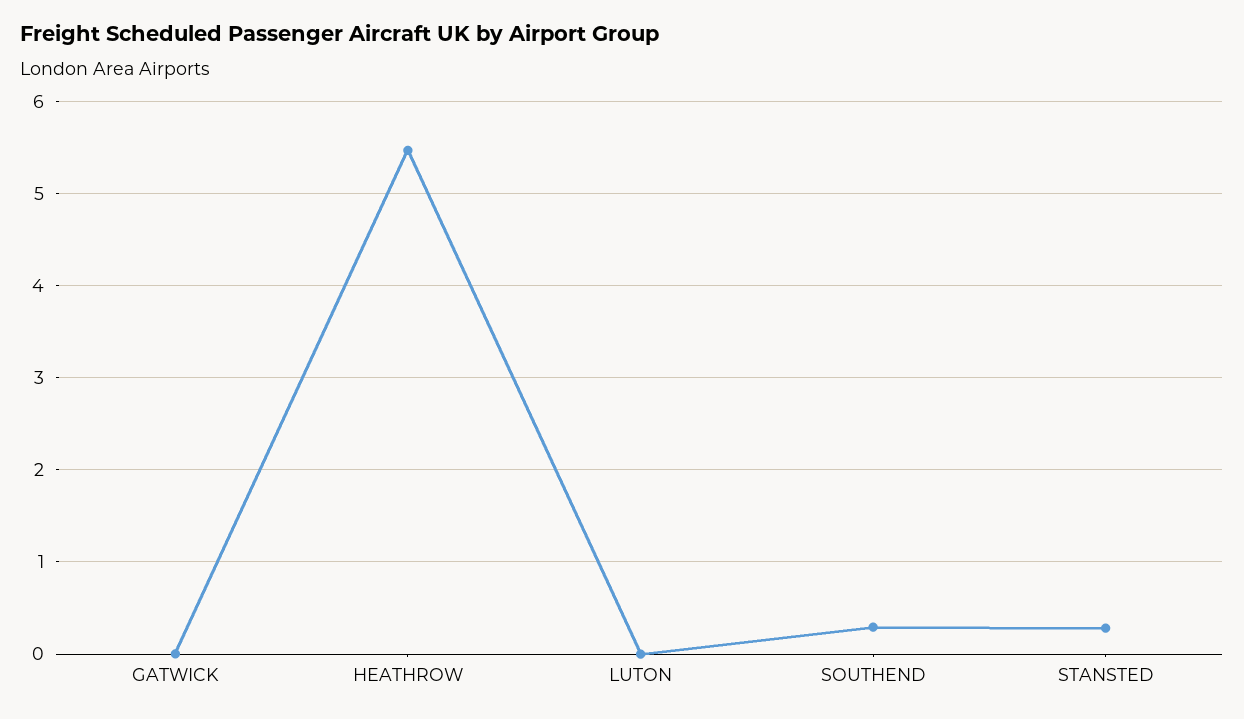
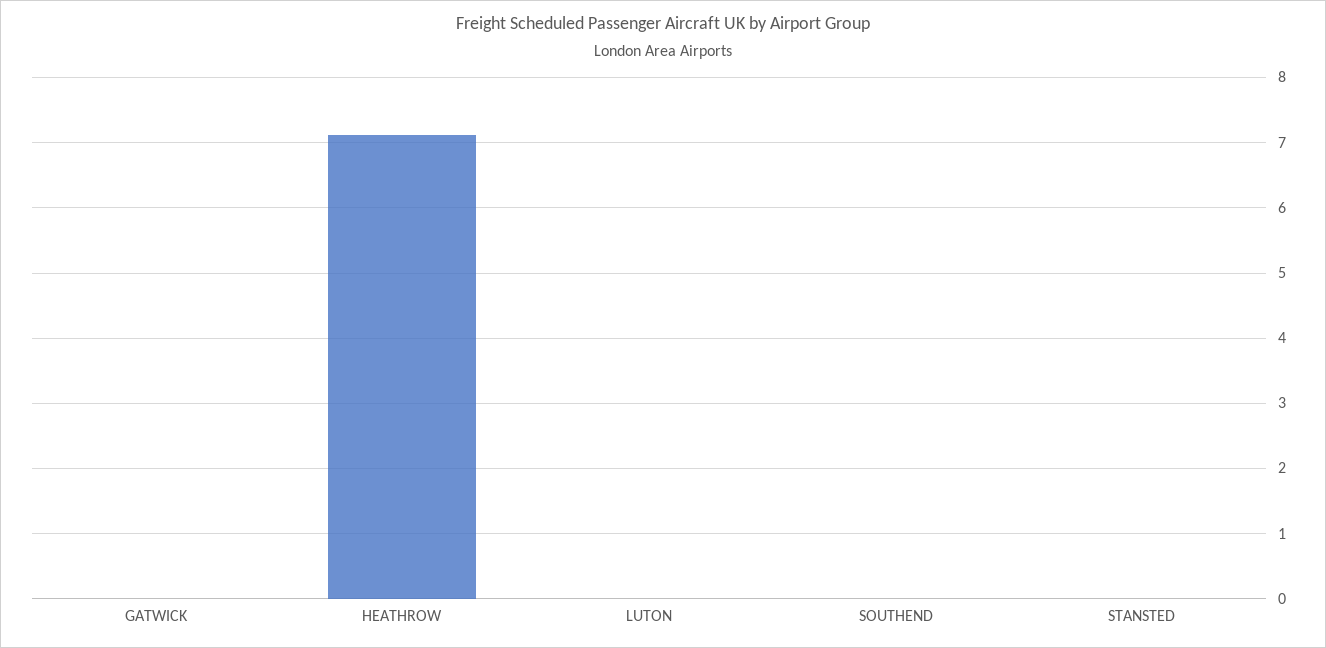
HEATHROW: 5.5 -> 7.1
SOUTHEND: 0.3 -> 0
STANSTED: 0.3 -> 0

